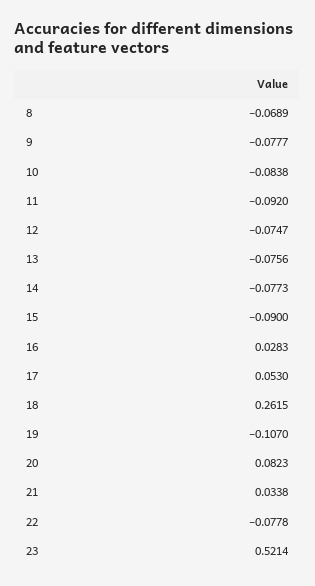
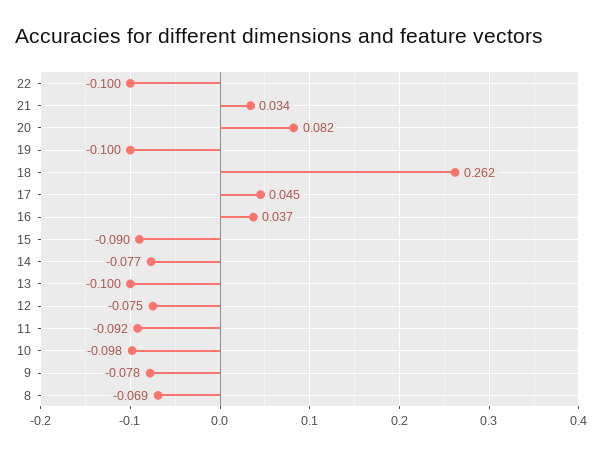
10: -0.0838 -> -0.098
13: -0.0756 -> -0.1
16: 0.0283 -> 0.037
17: 0.053 -> 0.045
19: -0.107 -> -0.1
22: -0.0778 -> -0.1
23: 0.5214 -> none

